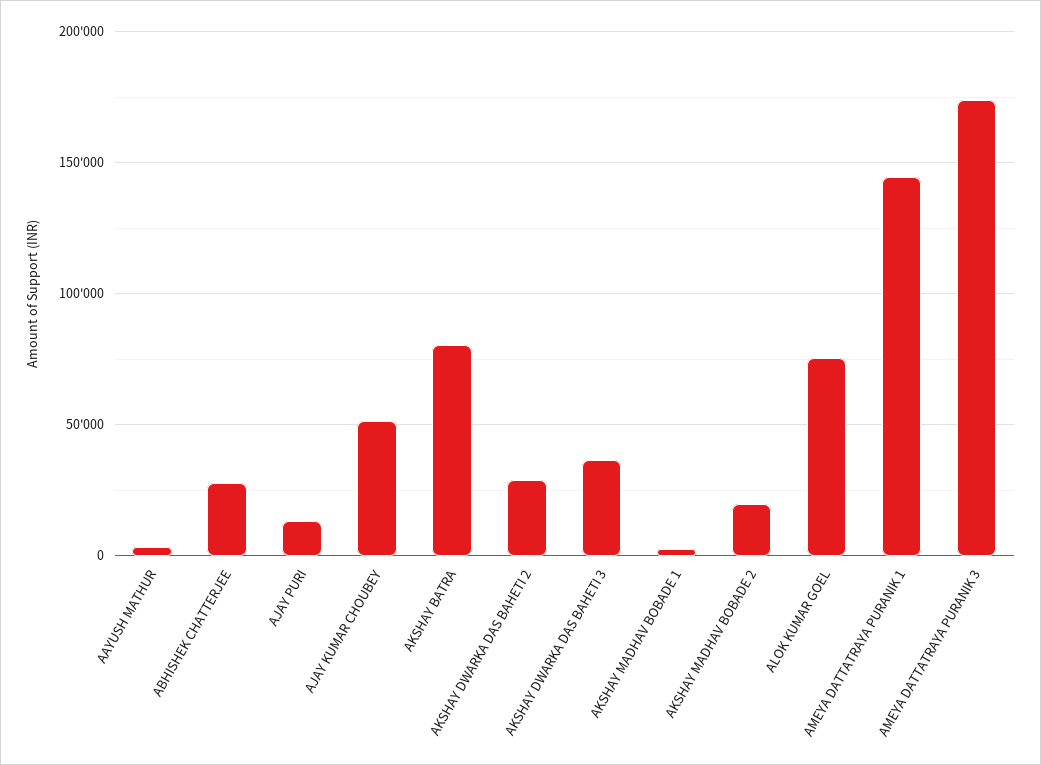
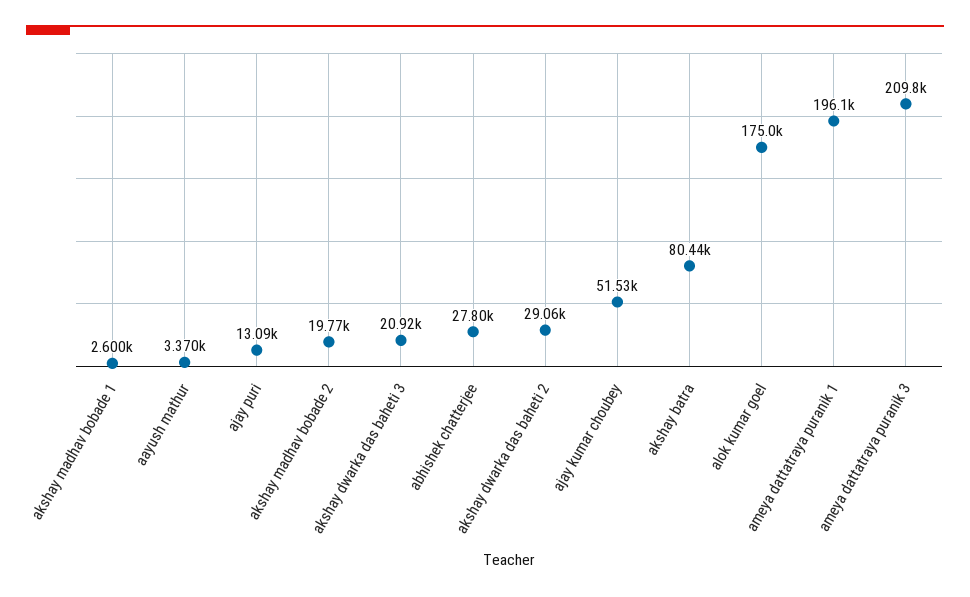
AKSHAY DWARKA DAS BAHETI 3: 35000 -> 20920
ALOK KUMAR GOEL: 75000 -> 175000
AMEYA DATTATRAYA PURANIK 1: 145000 -> 196100
AMEYA DATTATRAYA PURANIK 3: 175000 -> 209800

